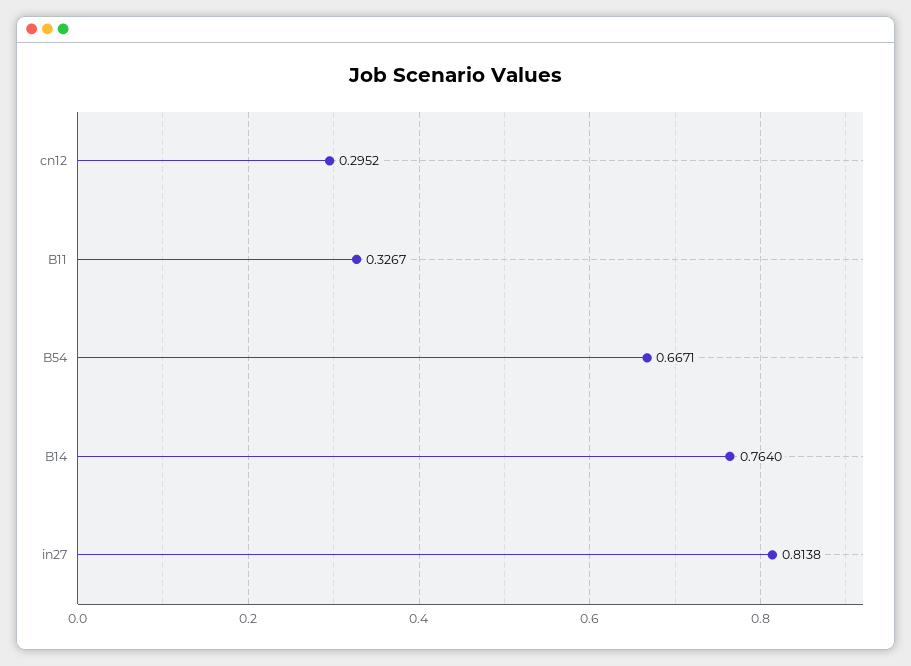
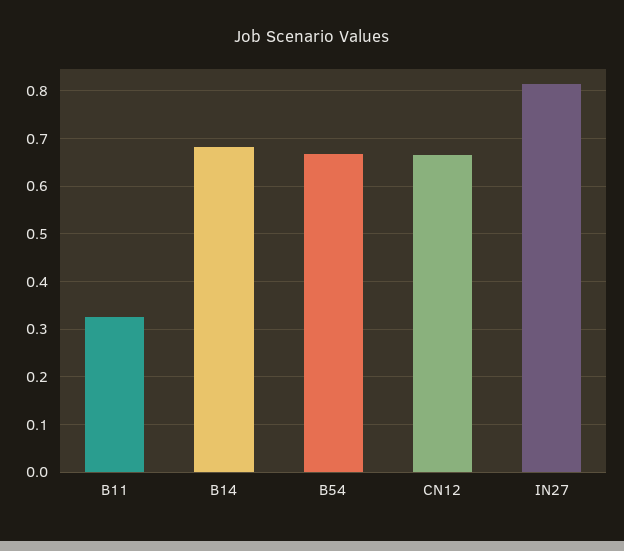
cn12: 0.2952 -> 0.66
B14: 0.764 -> 0.68

